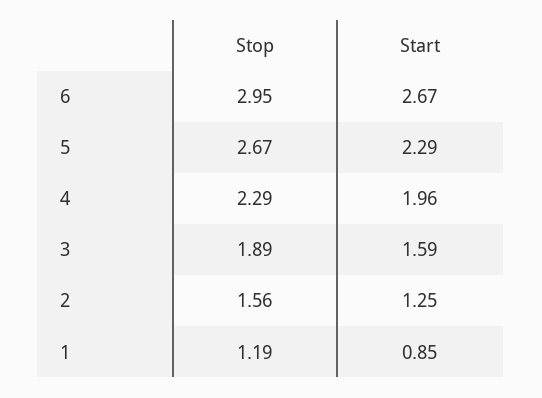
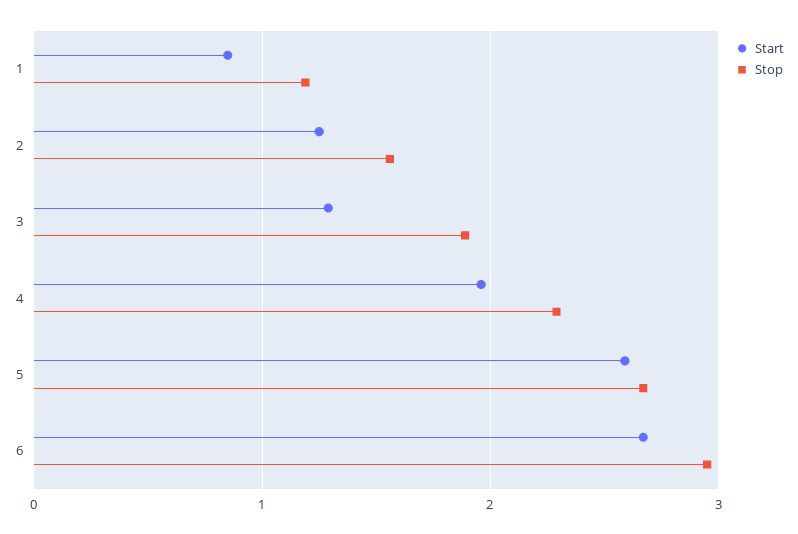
Start, 5: 2.29 -> 2.6
Start, 3: 1.59 -> 1.3

